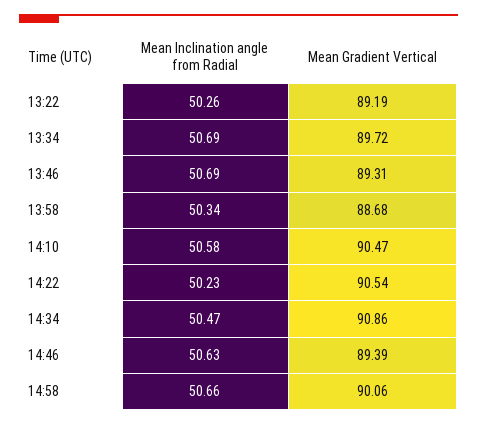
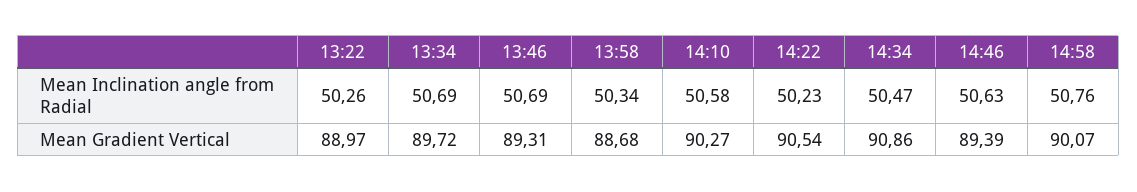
Mean Gradient Vertical, 13:22: 89.19 -> 88.97
Mean Gradient Vertical, 14:10: 90.47 -> 90.27
Mean Inclination angle from Radial, 14:58: 50.66 -> 50.76
Mean Gradient Vertical, 14:58: 90.06 -> 90.07

